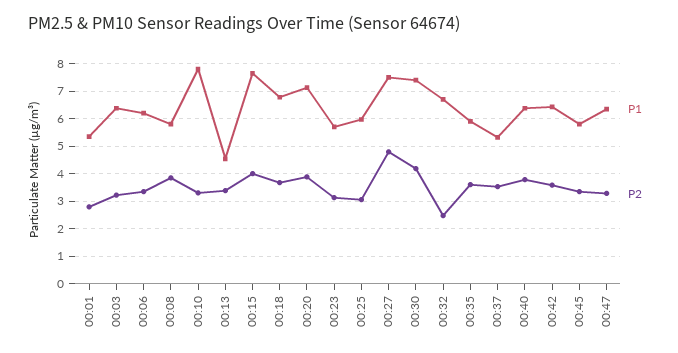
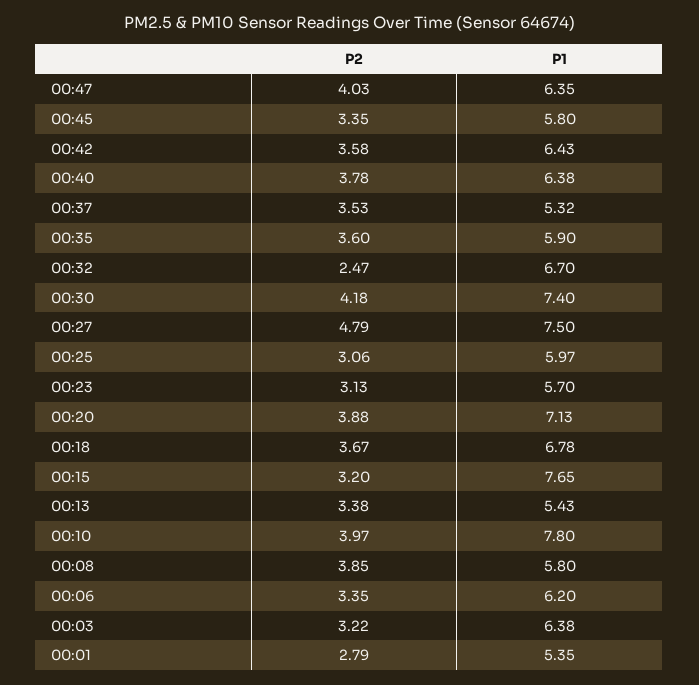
P2, 00:10: 3.25 -> 3.97
P1, 00:13: 4.5 -> 5.43
P2, 00:15: 4 -> 3.2
P2, 00:47: 3.25 -> 4.03

